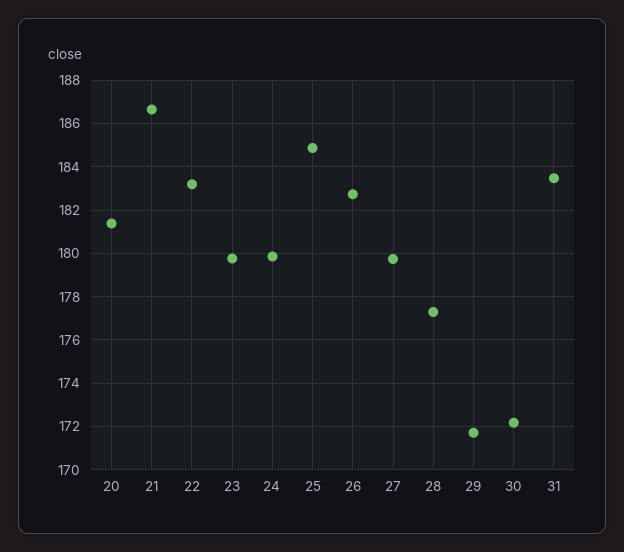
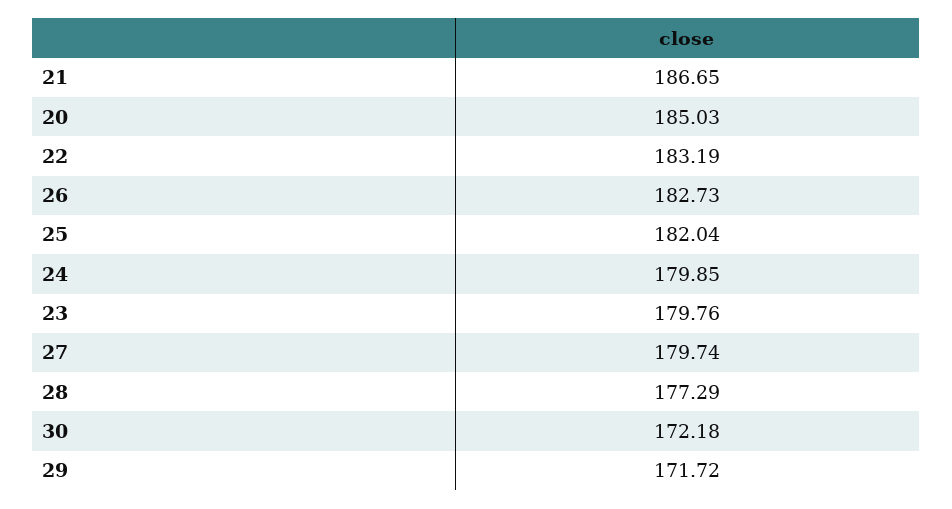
20: 181.5 -> 185.03
25: 185 -> 182.04
31: 183.5 -> none

